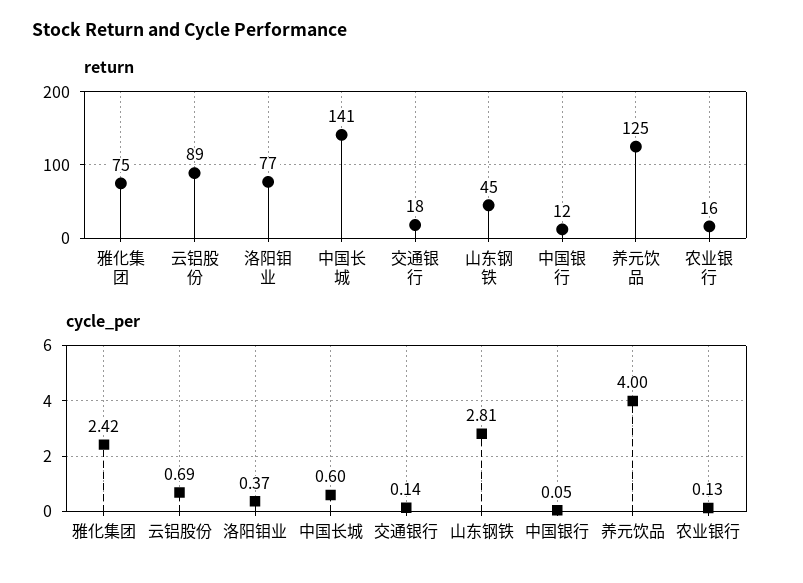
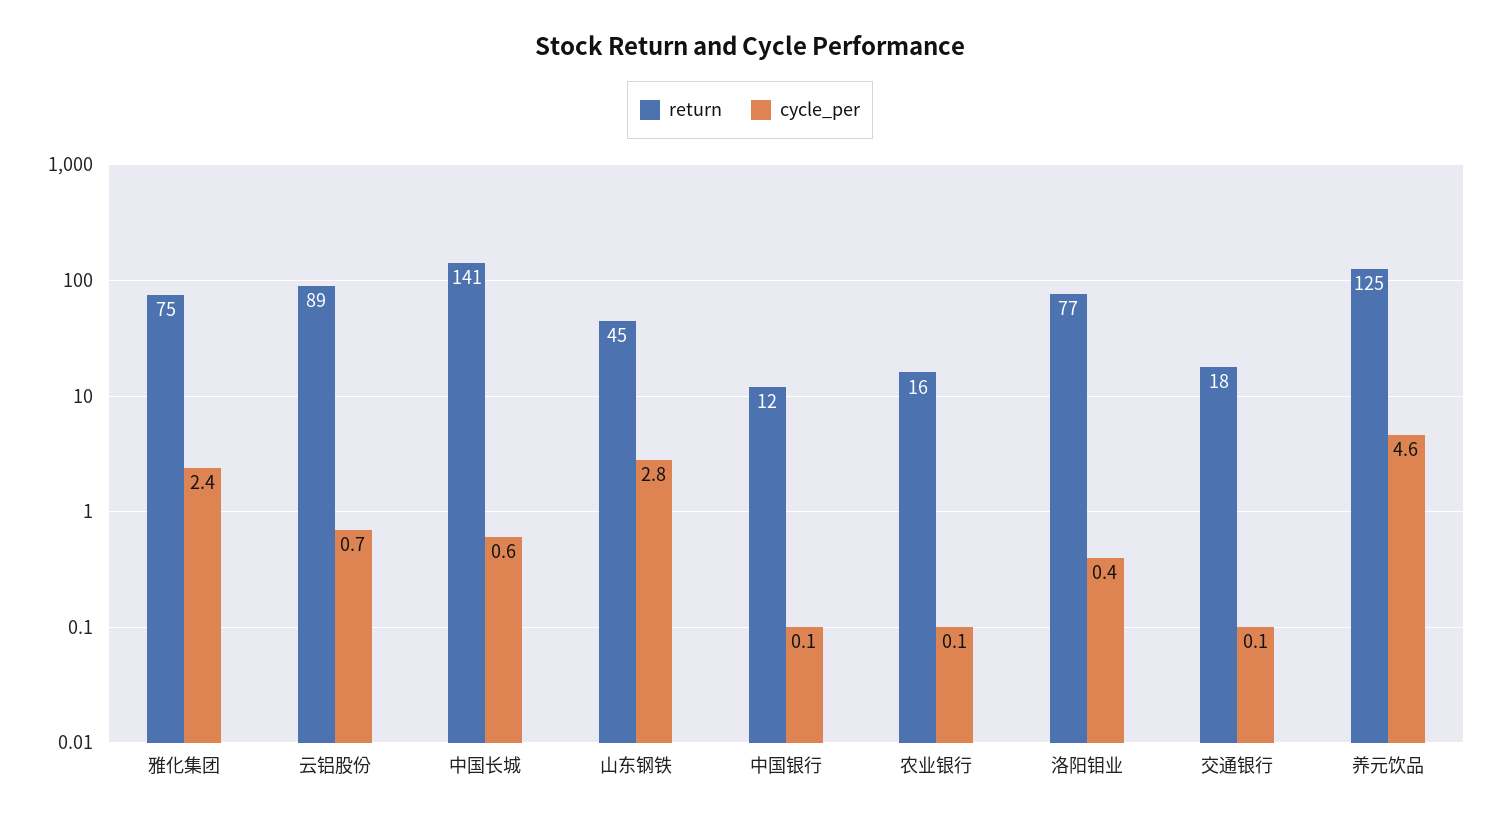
cycle_per, 养元饮品: 4 -> 4.6

